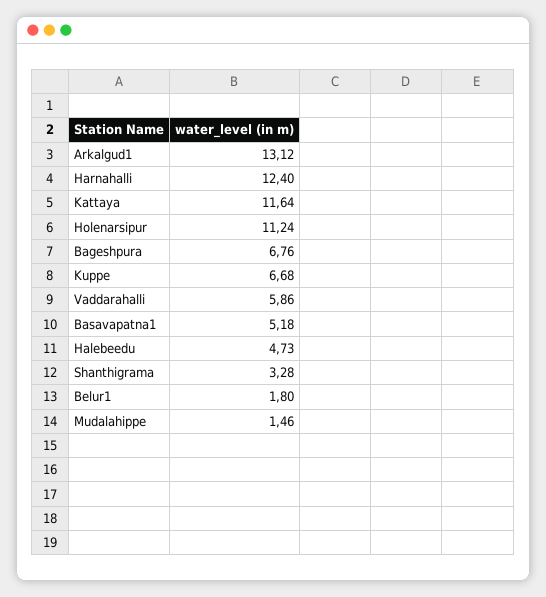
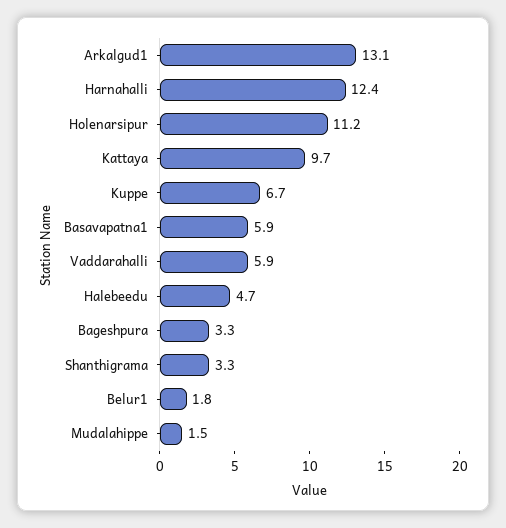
Kattaya: 11.64 -> 9.7
Bageshpura: 6.76 -> 3.3
Basavapatna1: 5.18 -> 5.9

